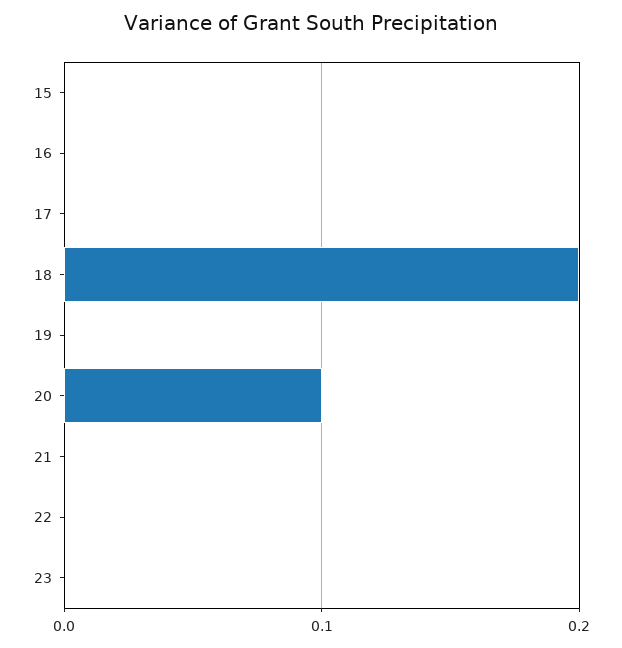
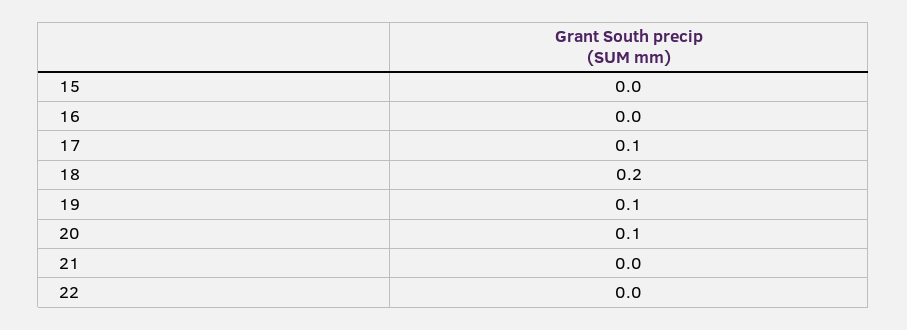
17: 0 -> 0.1
19: 0 -> 0.1
23: 0 -> none

